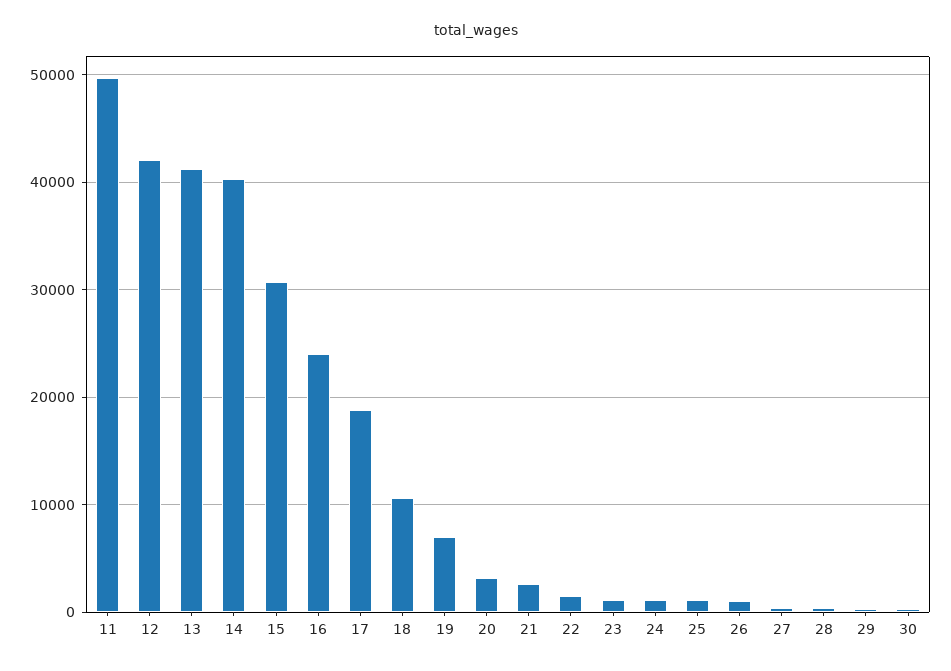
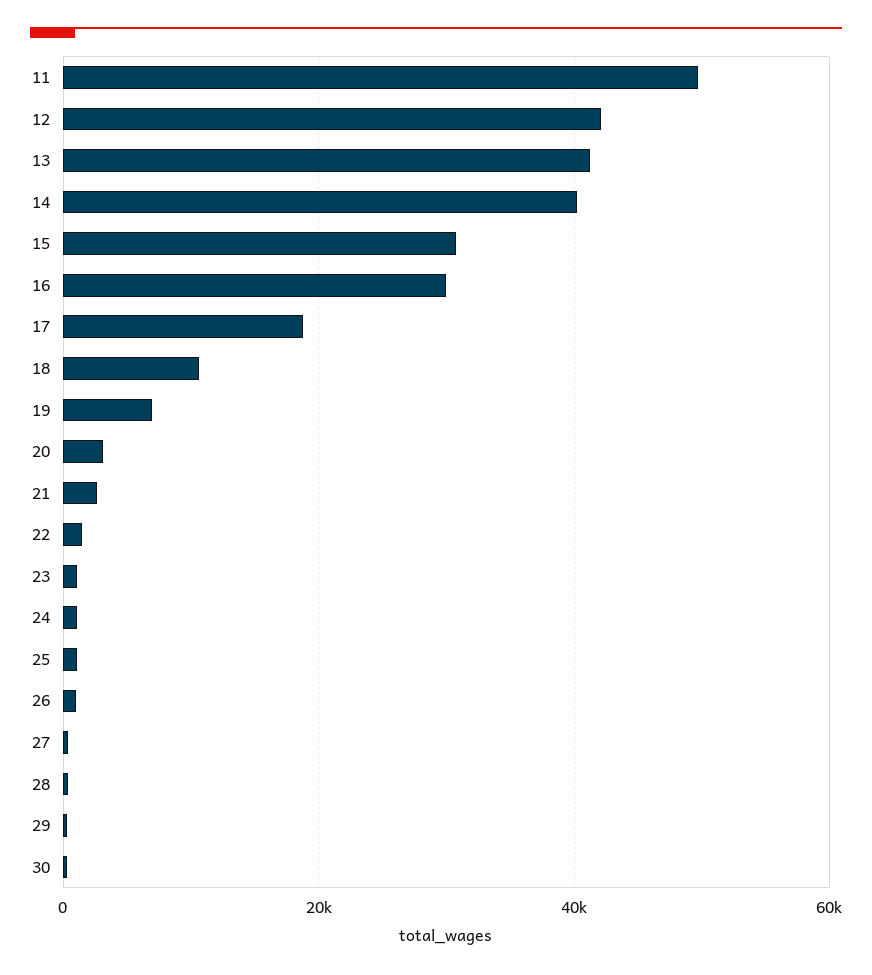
16: 24000 -> 30000

